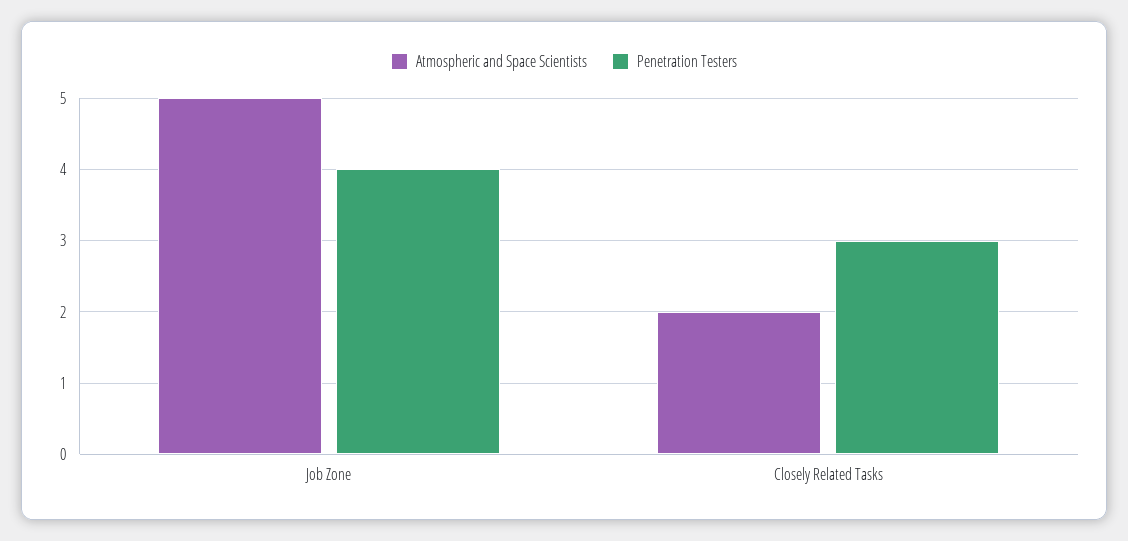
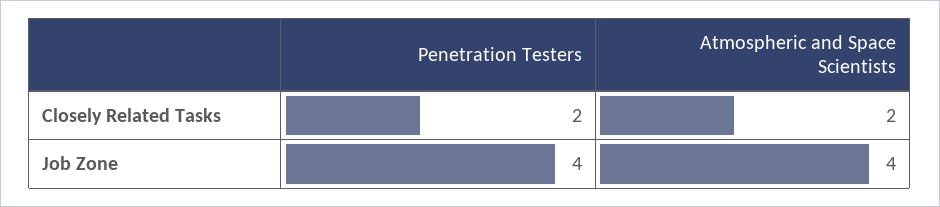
Atmospheric and Space Scientists, Job Zone: 5 -> 4
Penetration Testers, Closely Related Tasks: 3 -> 2

